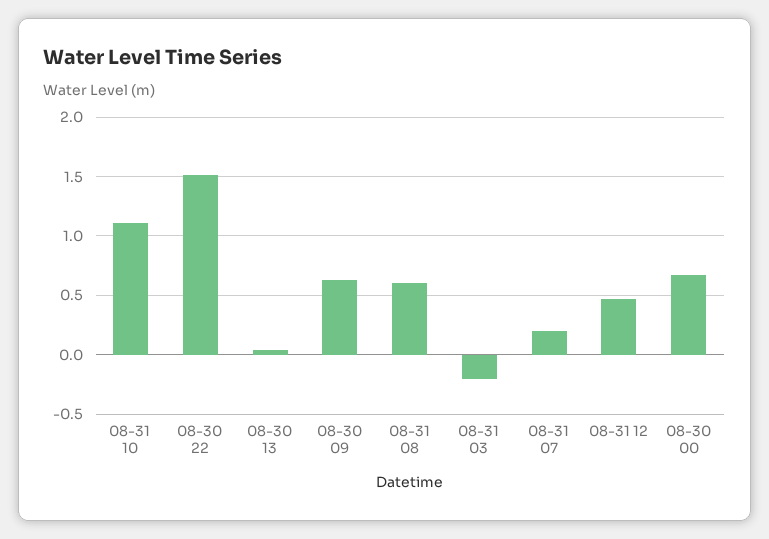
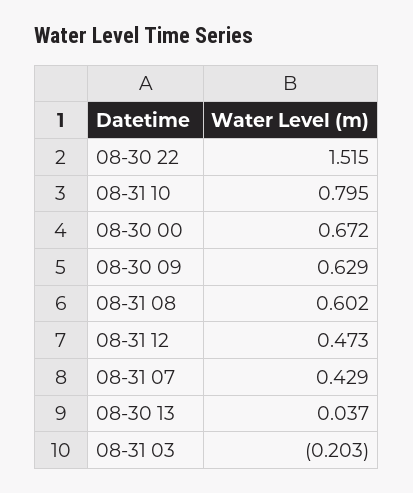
08-31 10: 1.1 -> 0.795
08-31 07: 0.2 -> 0.429

